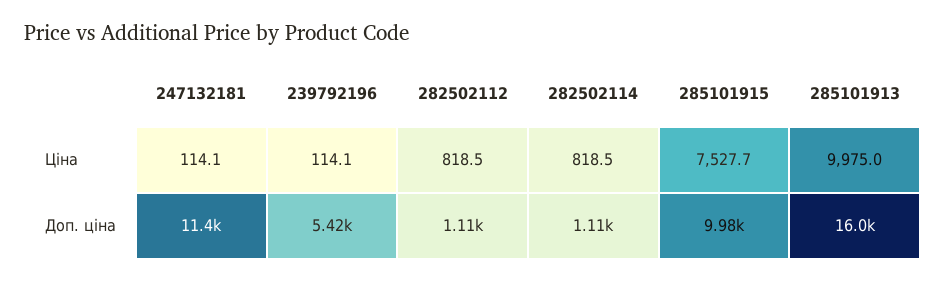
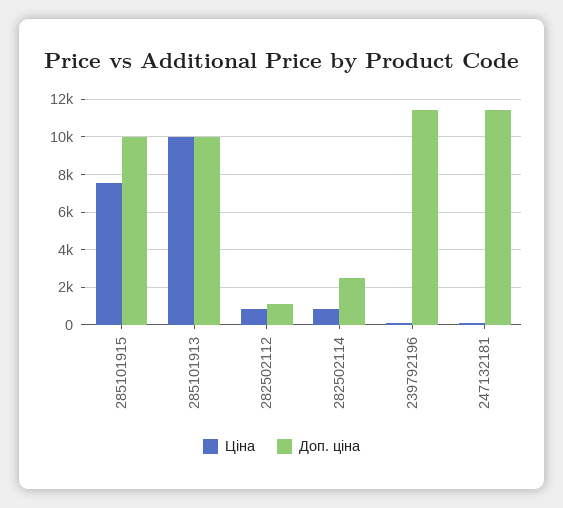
Доп. ціна, 239792196: 5420 -> 11500
Доп. ціна, 282502114: 1110 -> 2500
Доп. ціна, 285101913: 16000 -> 10000

